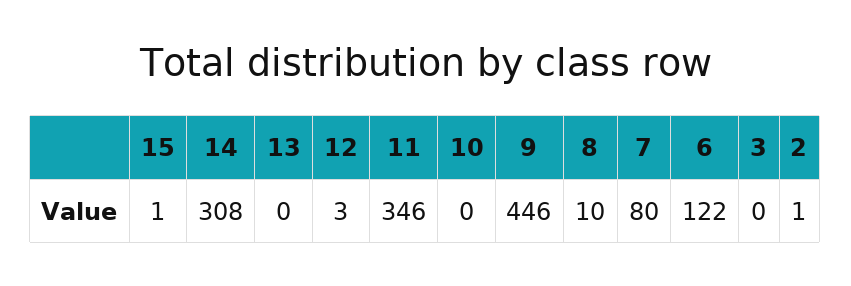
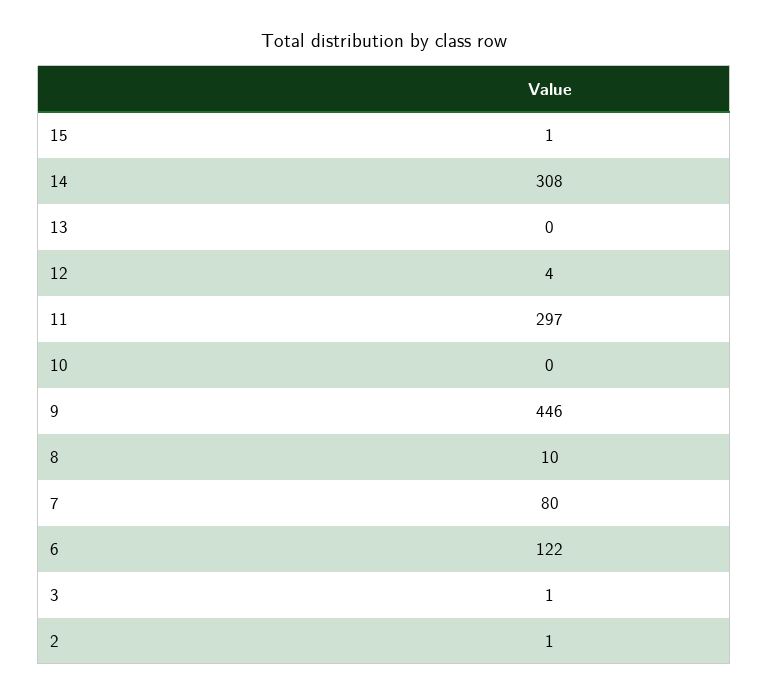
12: 3 -> 4
11: 346 -> 297
3: 0 -> 1

